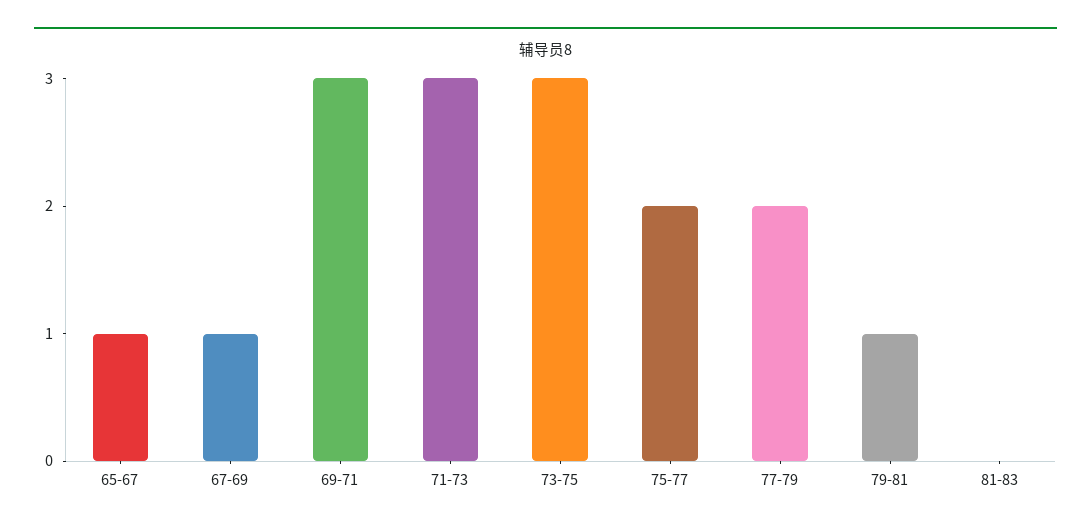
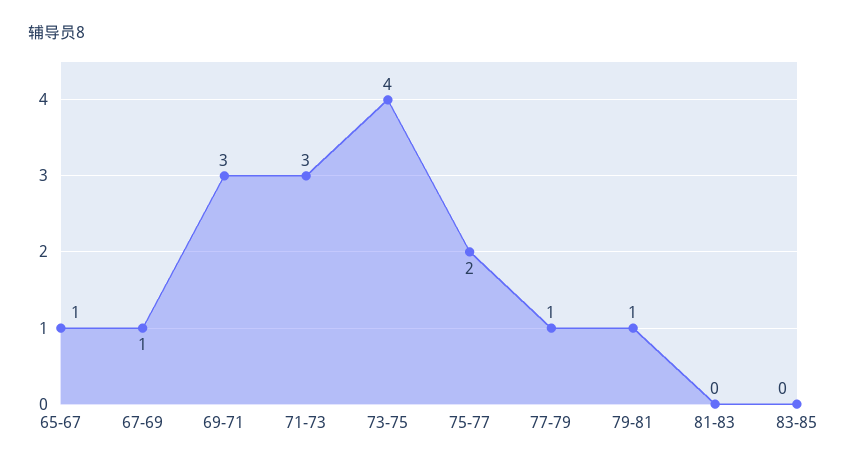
73-75: 3 -> 4
77-79: 2 -> 1
83-85: none -> 0

